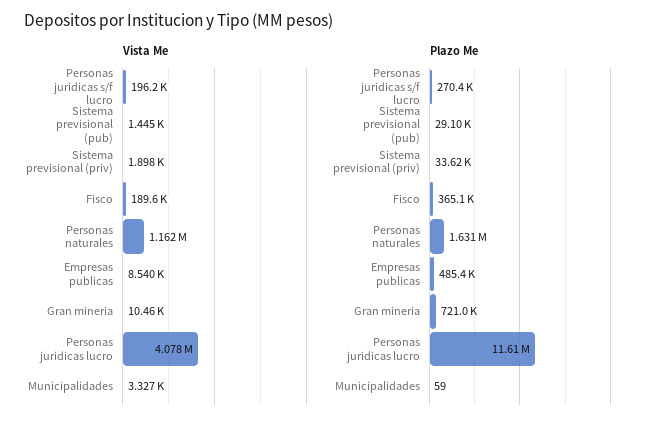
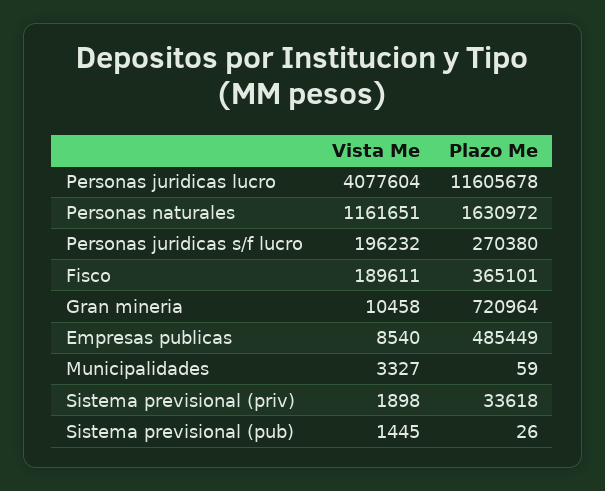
Plazo Me, Sistema previsional (pub): 29100 -> 26

